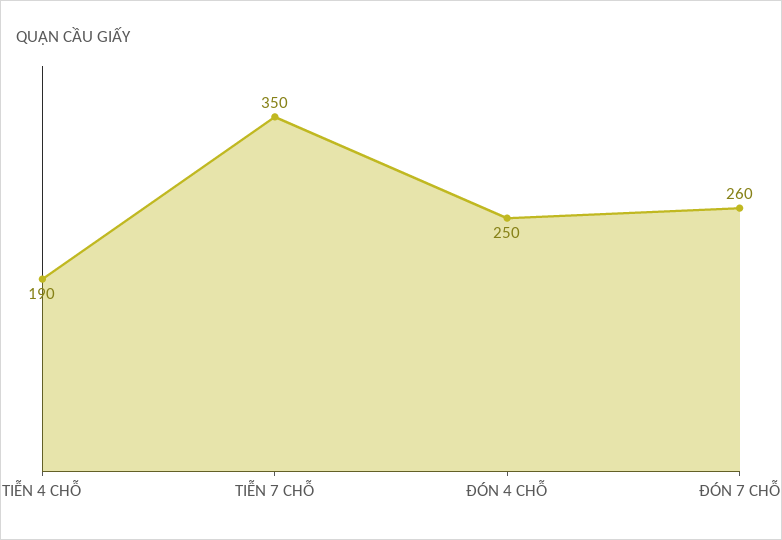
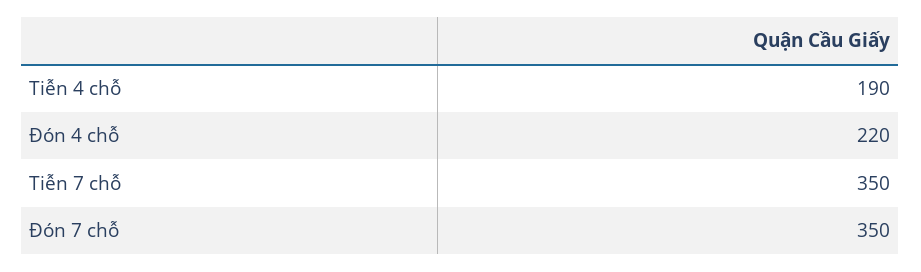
ĐÓN 4 CHỖ: 250 -> 220
ĐÓN 7 CHỖ: 260 -> 350

